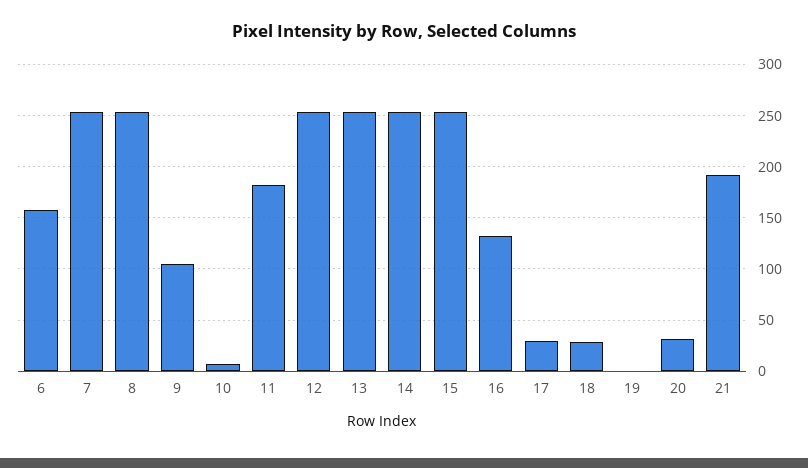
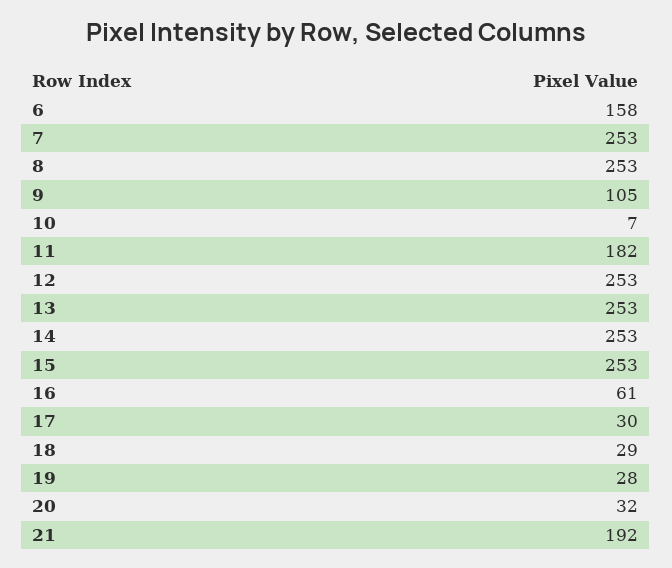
16: 130 -> 61
19: 0 -> 28

